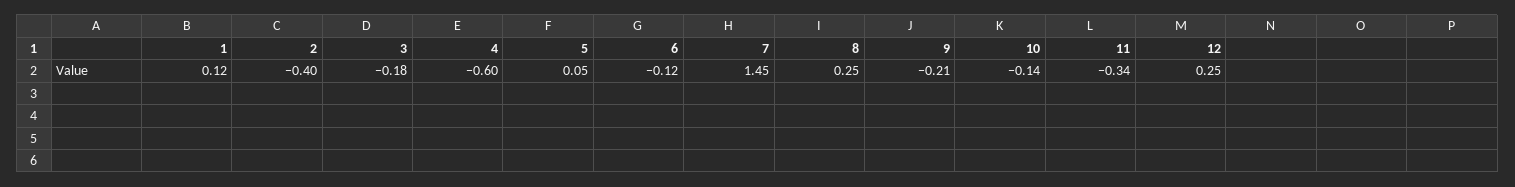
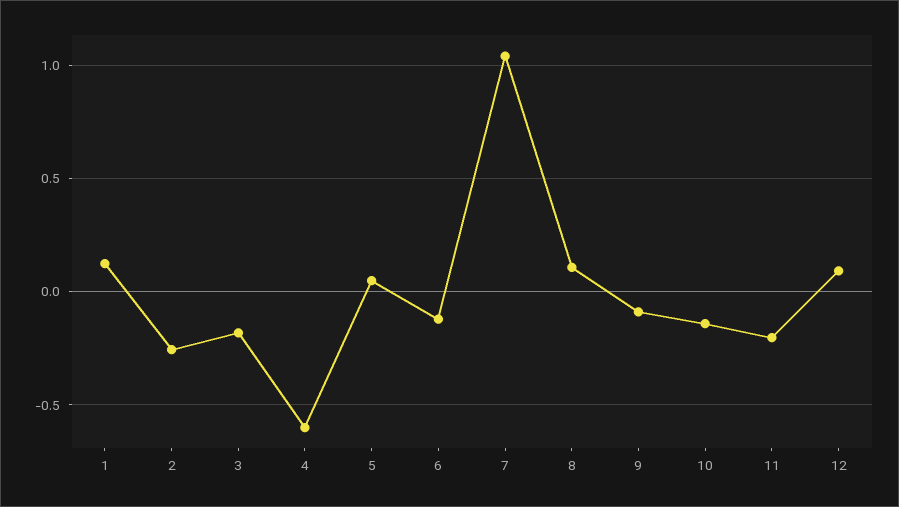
2: -0.4 -> -0.25
7: 1.45 -> 1.05
8: 0.25 -> 0.1
9: -0.21 -> -0.1
11: -0.34 -> -0.2
12: 0.25 -> 0.1

